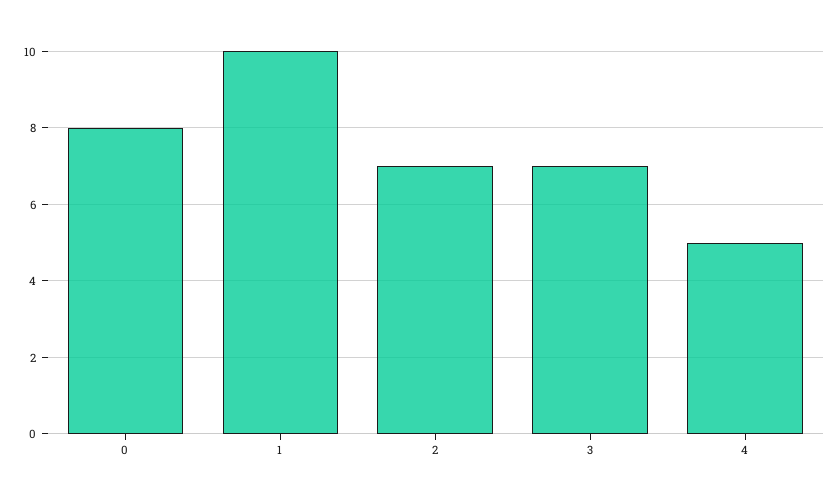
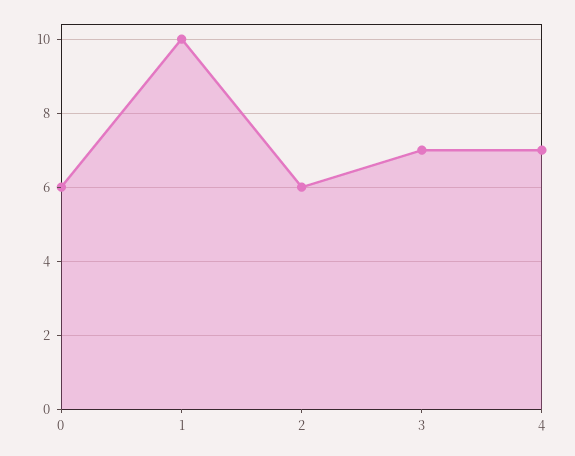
0: 8 -> 6
2: 7 -> 6
4: 5 -> 7

